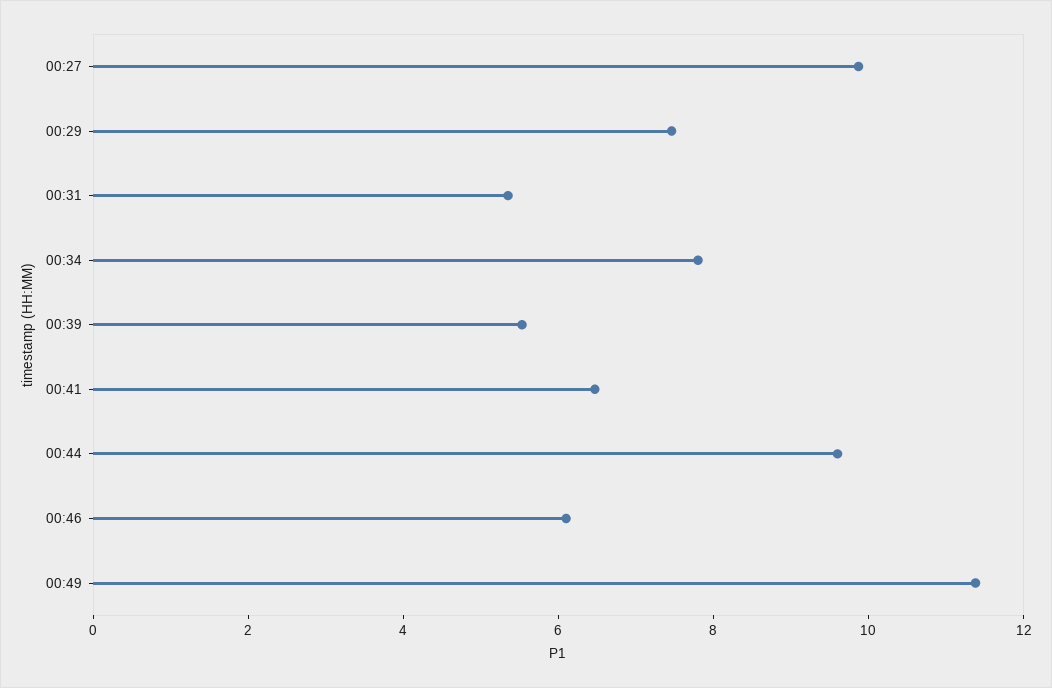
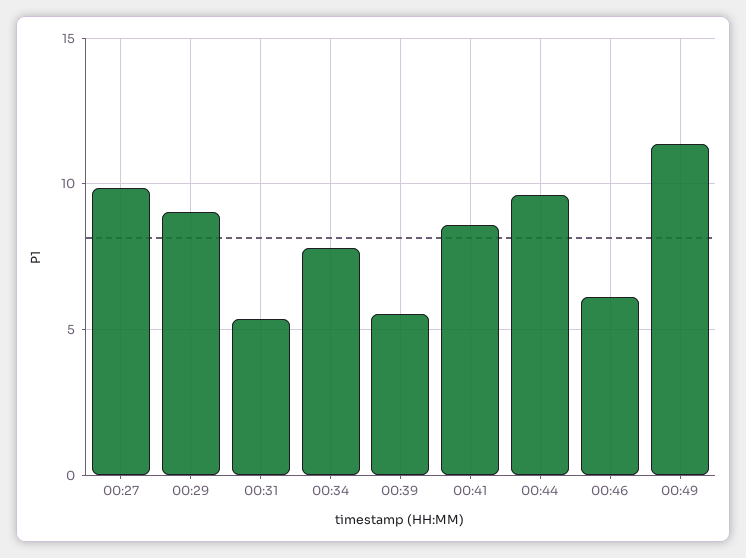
00:29: 7.5 -> 9
00:41: 6.5 -> 8.5

